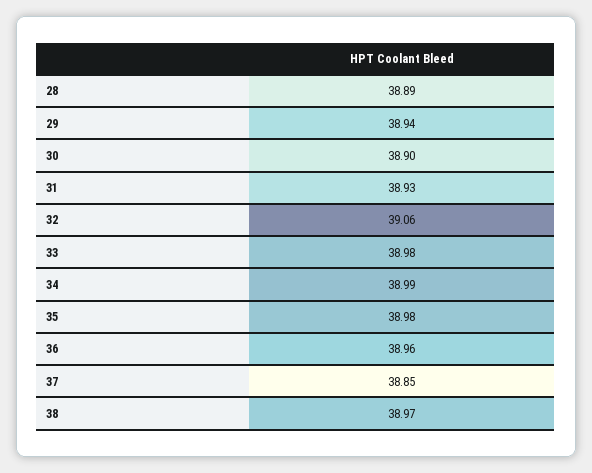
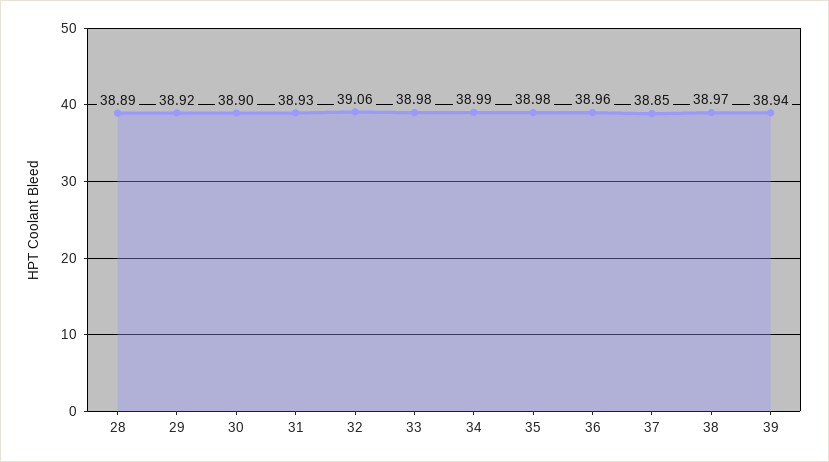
29: 38.94 -> 38.92
39: none -> 38.94

